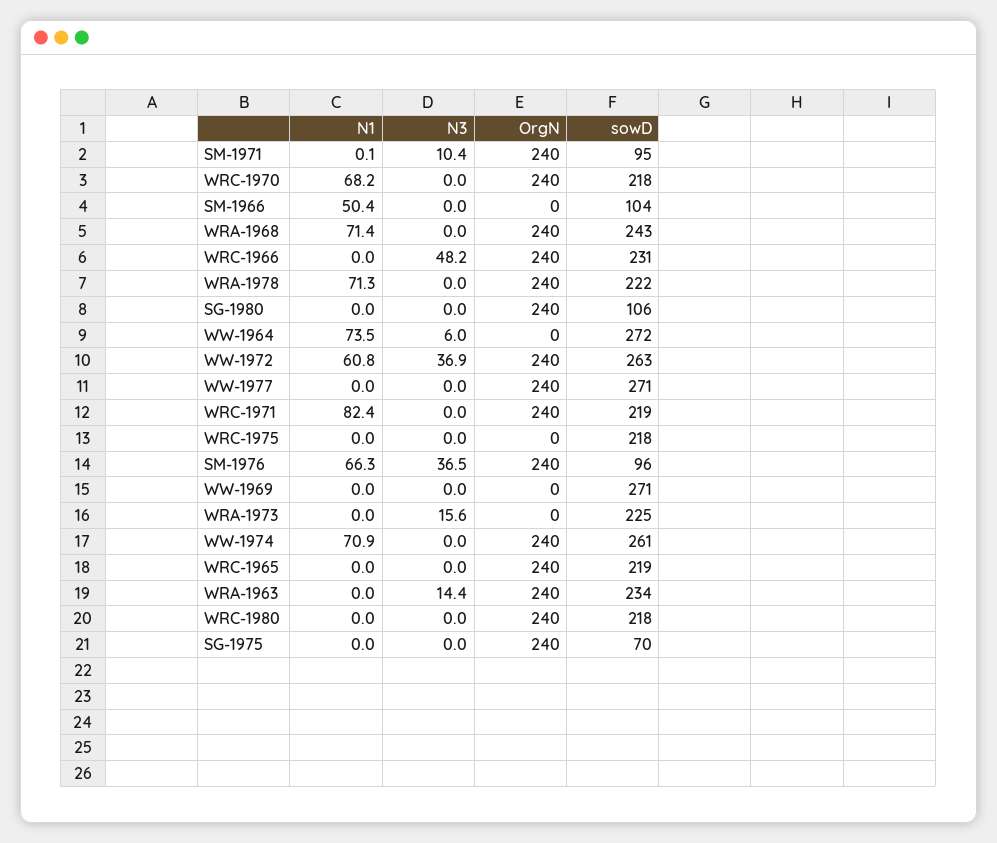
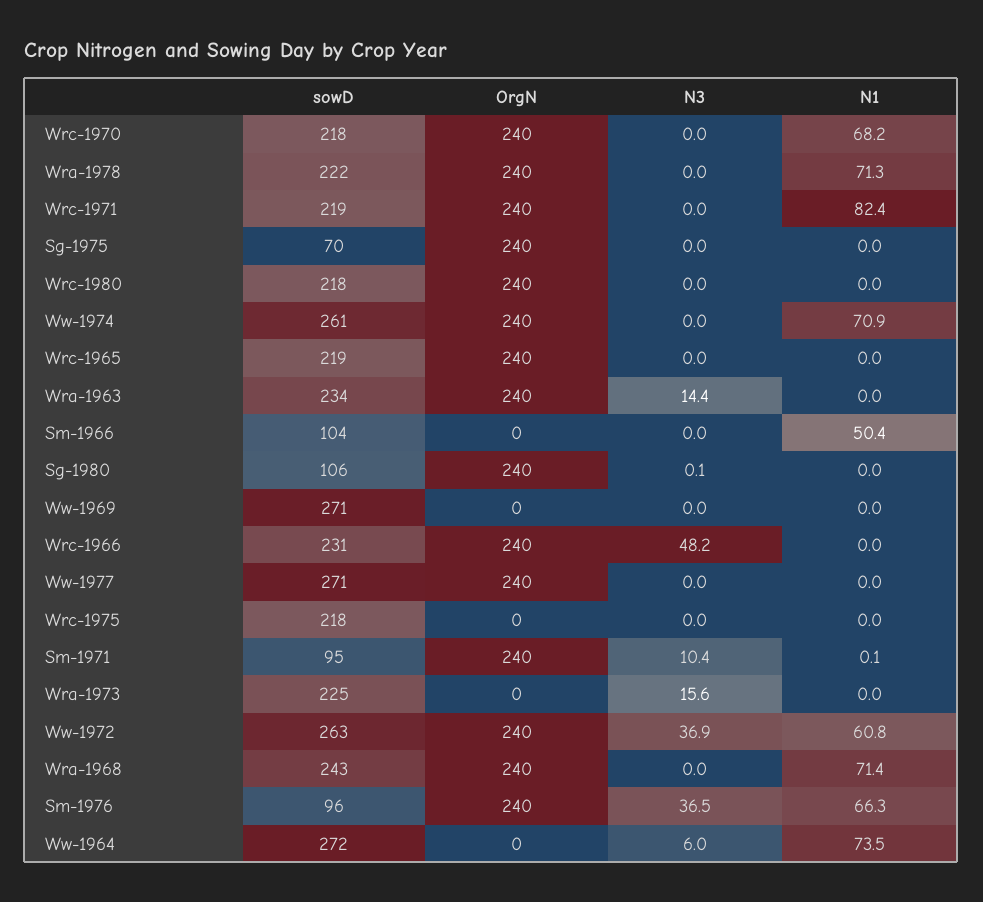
N3, SG-1980: 0 -> 0.1

